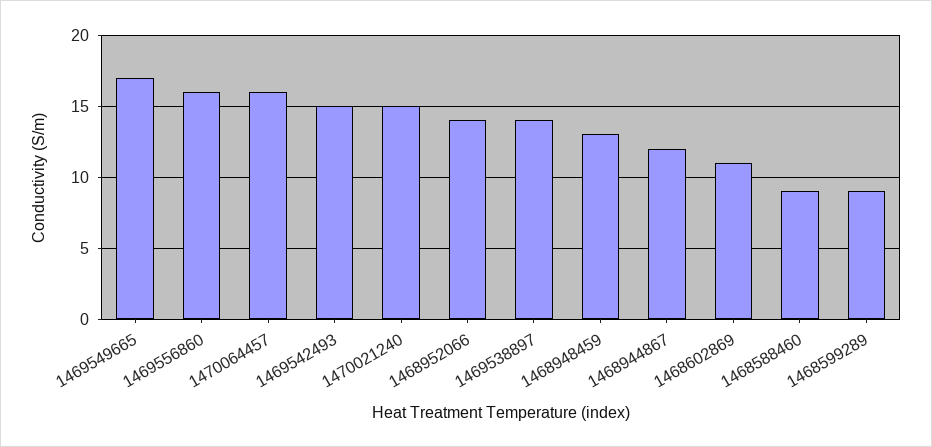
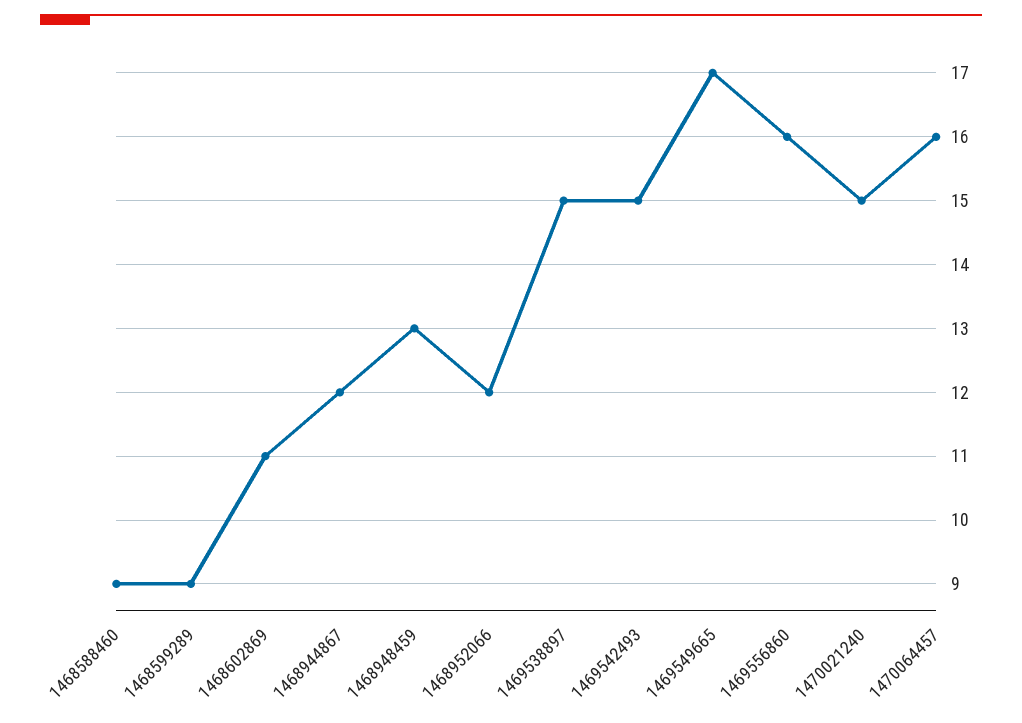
1468952066: 14 -> 12
1469538897: 14 -> 15

